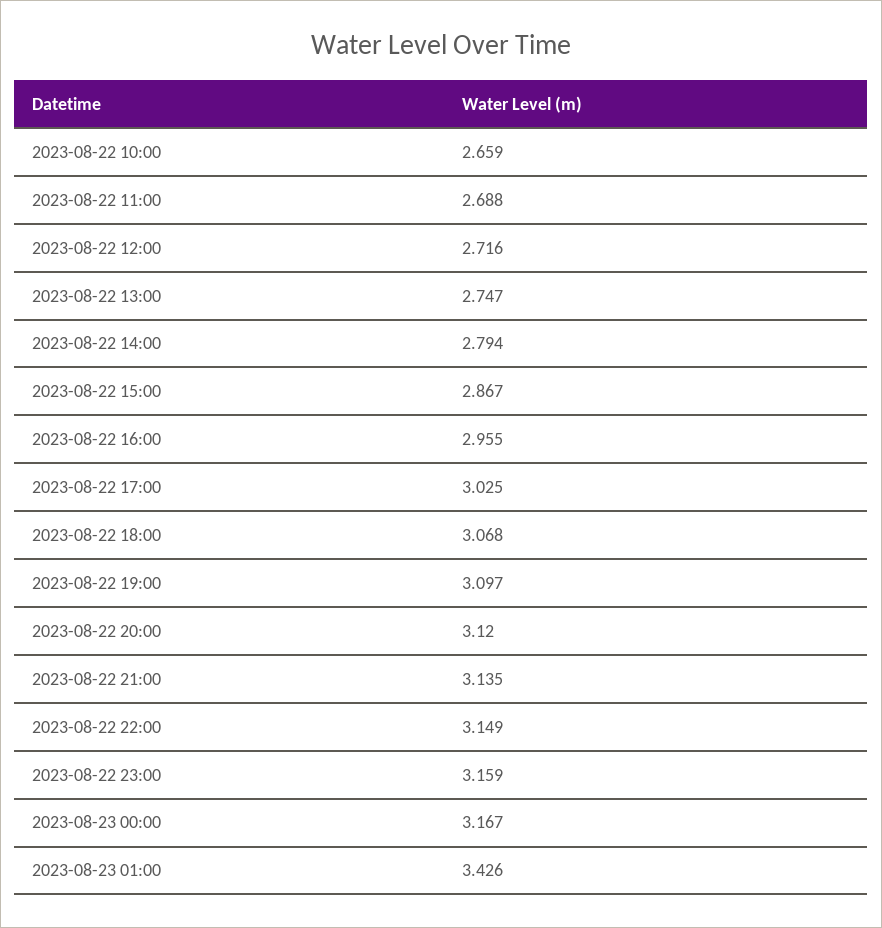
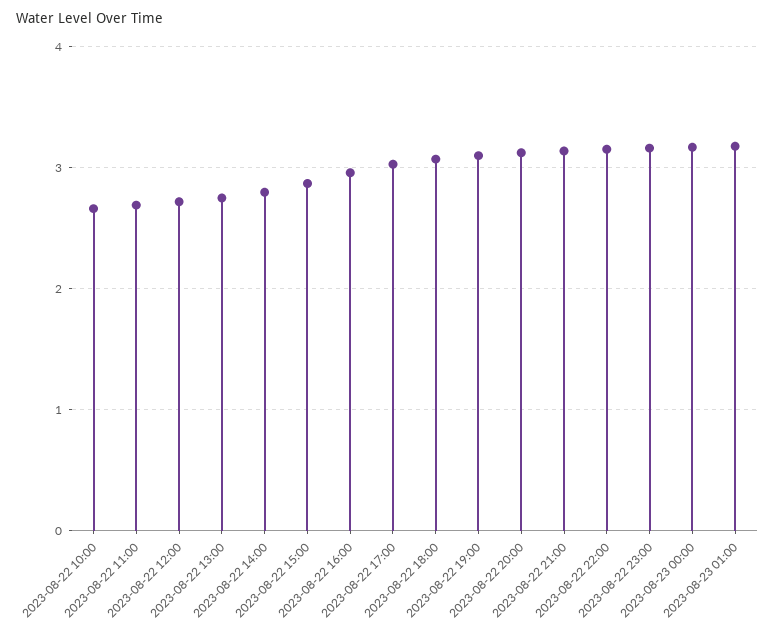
2023-08-23 01:00: 3.426 -> 3.2

